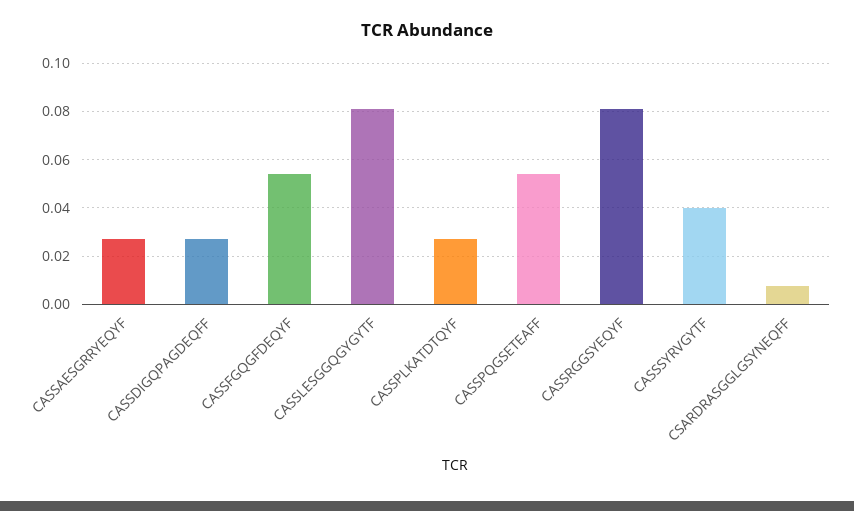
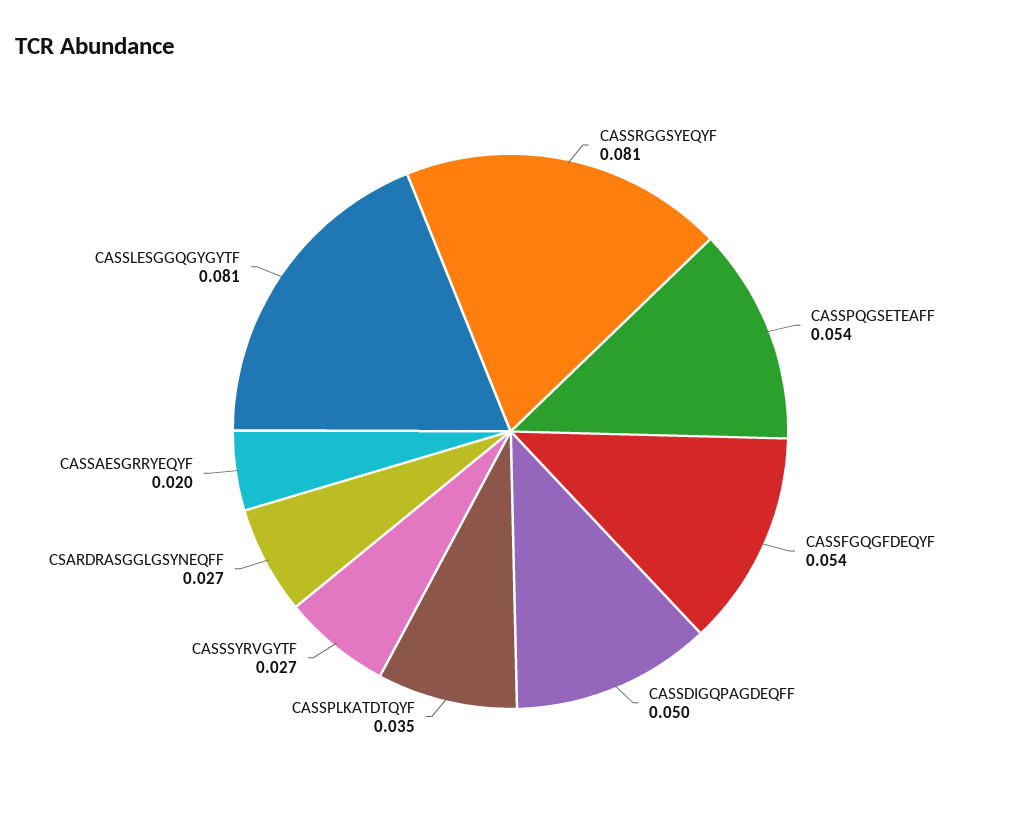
CASSAESGRRYEQYF: 0.0275 -> 0.02
CASSDIGQPAGDEQFF: 0.0275 -> 0.05
CASSPLKATDTQYF: 0.0275 -> 0.035
CASSSYRVGYTF: 0.04 -> 0.027
CSARDRASGGLGSYNEQFF: 0.0075 -> 0.027

